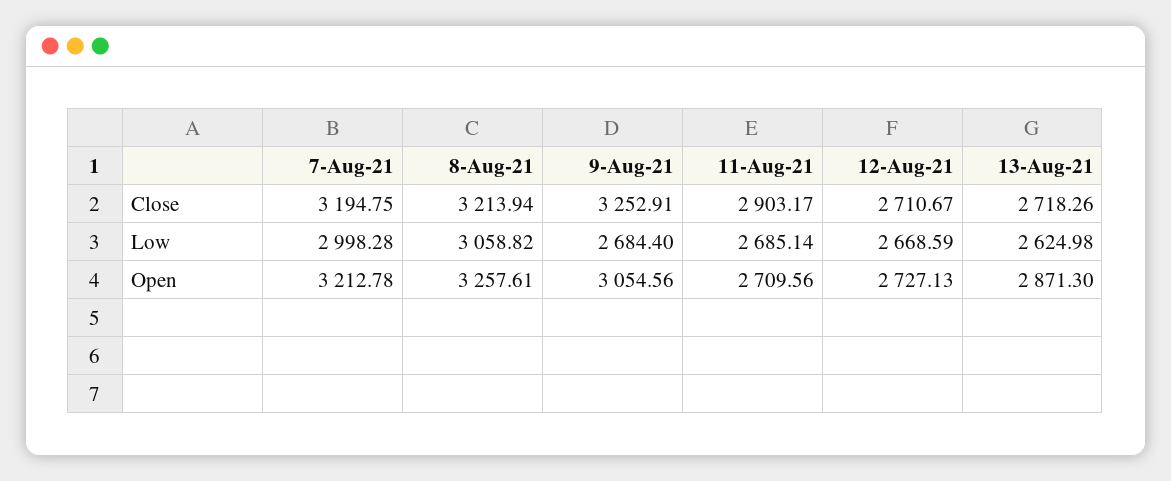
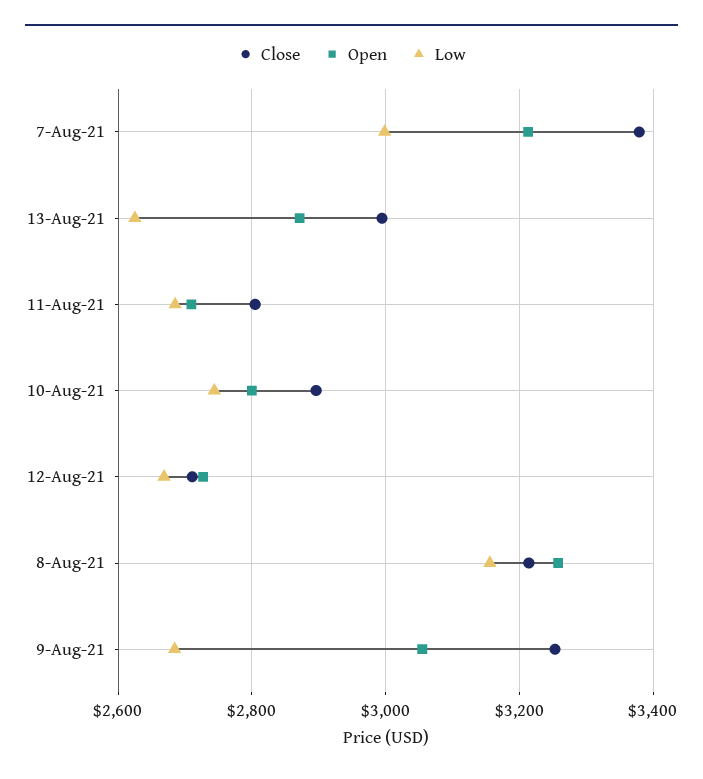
Close, 7-Aug-21: 3194.75 -> 3380
Close, 11-Aug-21: 2903.17 -> 2800
Close, 13-Aug-21: 2718.26 -> 3000
Low, 8-Aug-21: 3058.82 -> 3160
Close, 10-Aug-21: none -> 2900
Open, 10-Aug-21: none -> 2800
Low, 10-Aug-21: none -> 2740

